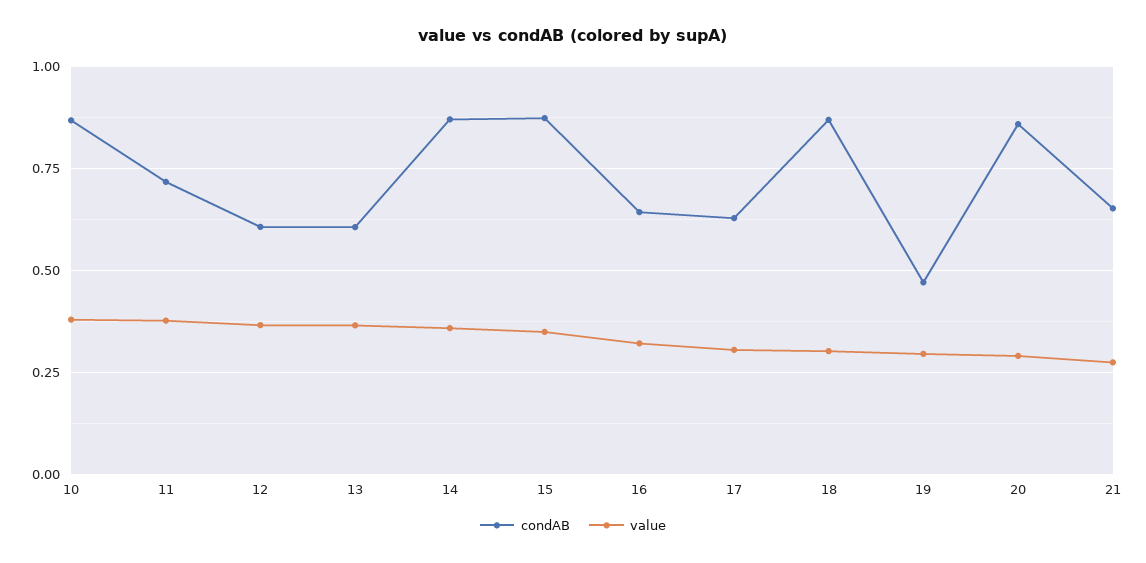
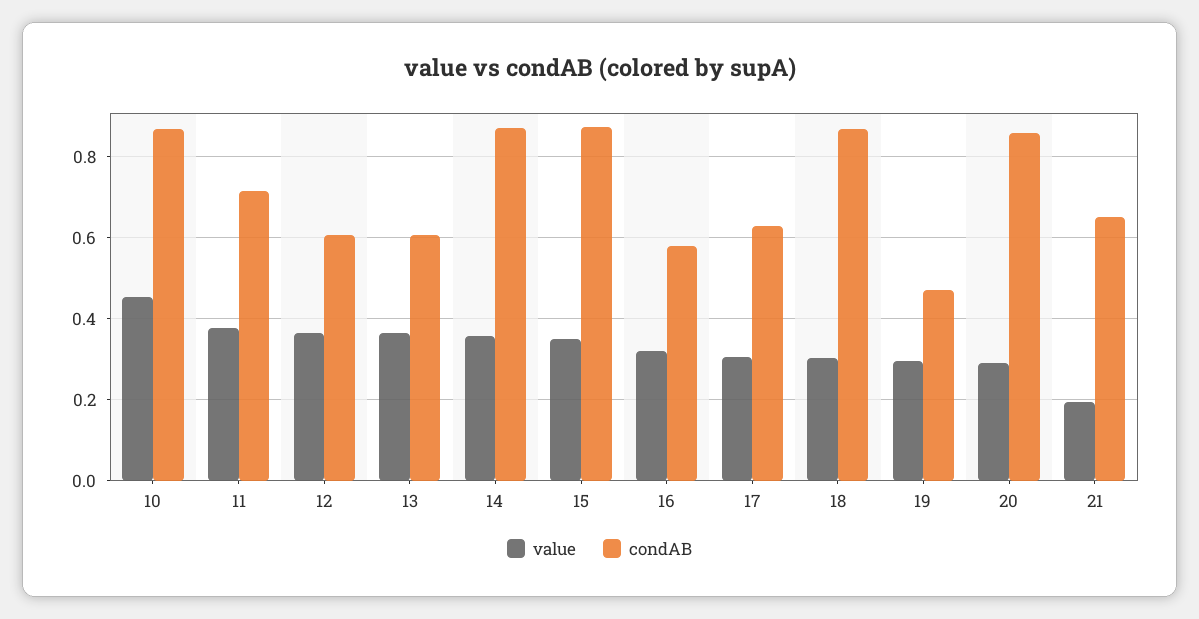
value, 10: 0.375 -> 0.46
condAB, 16: 0.65 -> 0.58
value, 21: 0.275 -> 0.2

